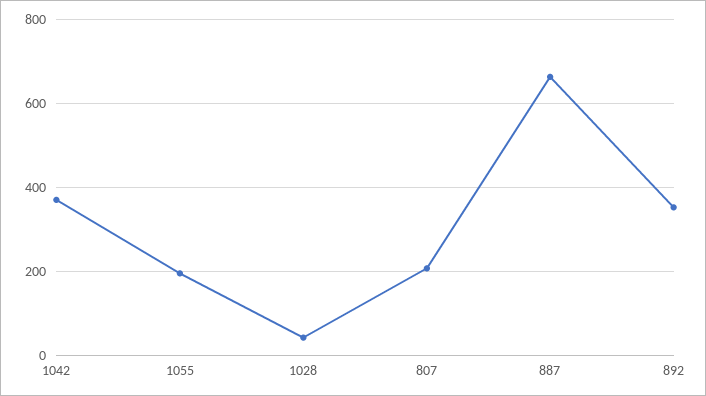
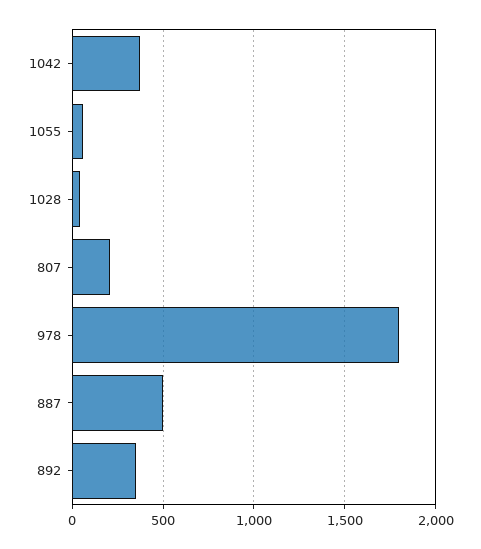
1055: 200 -> 50
887: 660 -> 500
978: none -> 1800

